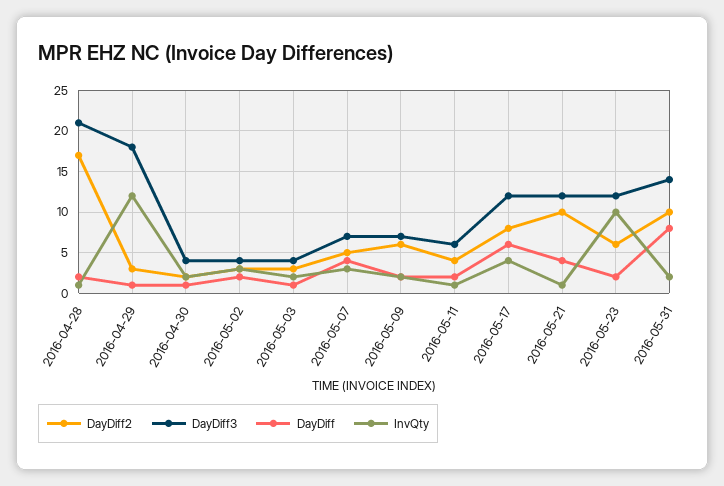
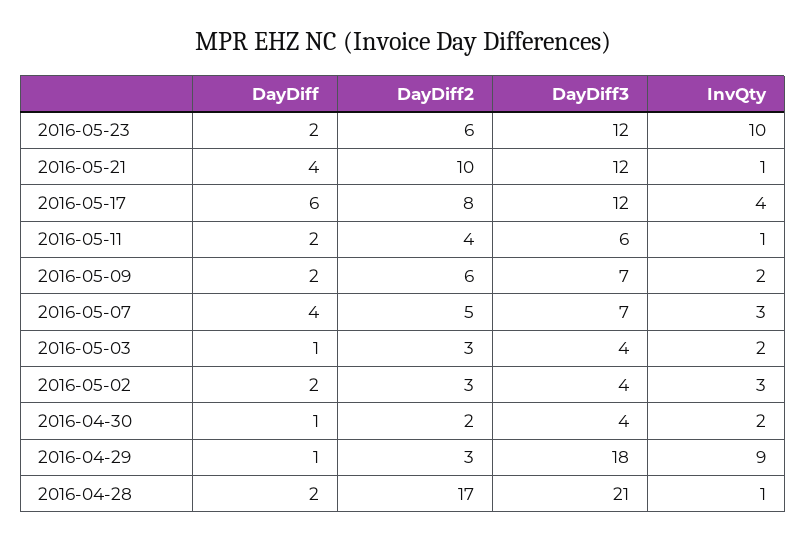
InvQty, 2016-04-29: 12 -> 9
DayDiff2, 2016-05-31: 10 -> none
DayDiff3, 2016-05-31: 14 -> none
DayDiff, 2016-05-31: 8 -> none
InvQty, 2016-05-31: 2 -> none

